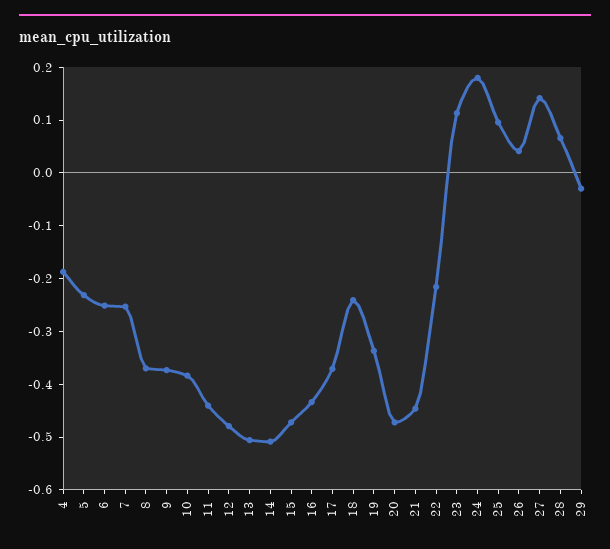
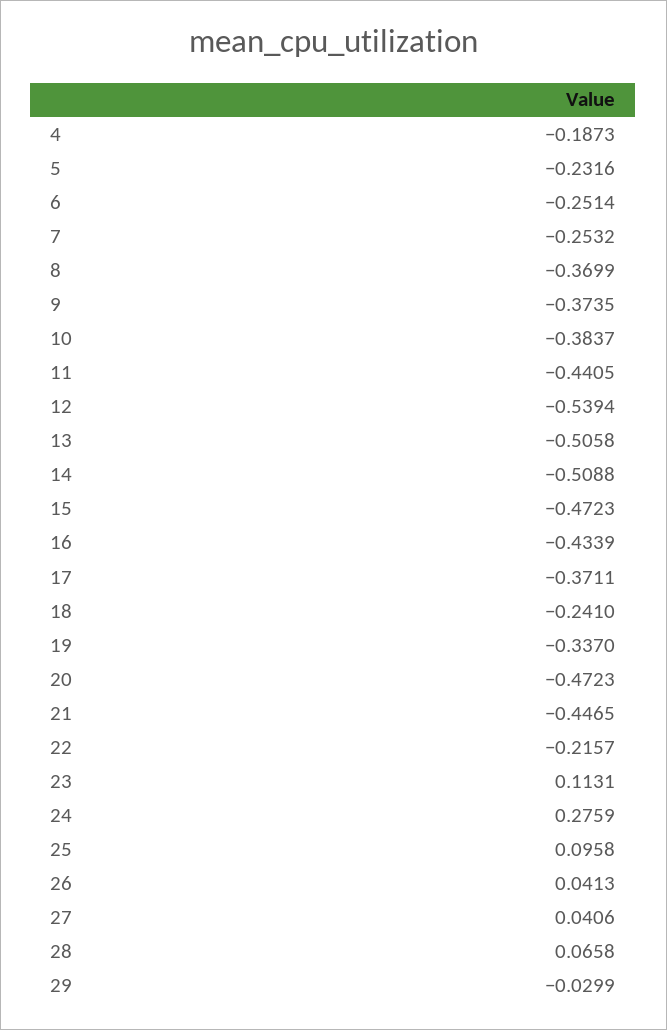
12: -0.48 -> -0.5394
24: 0.18 -> 0.2759
27: 0.14 -> 0.0406

